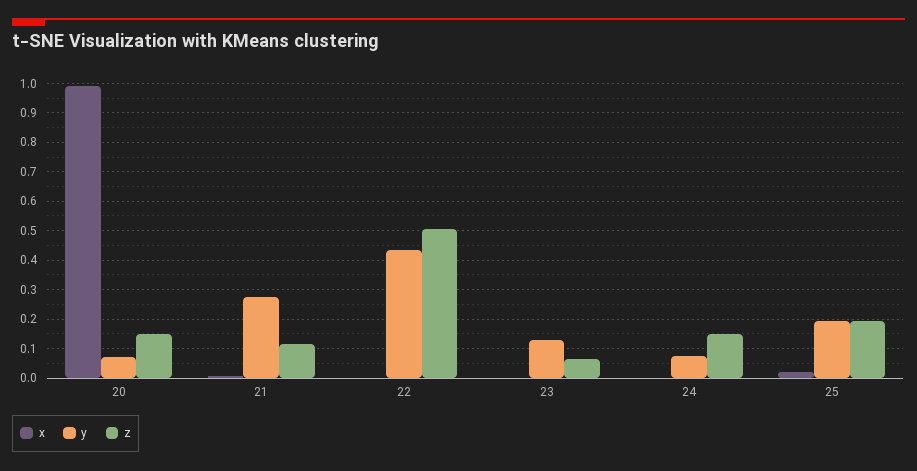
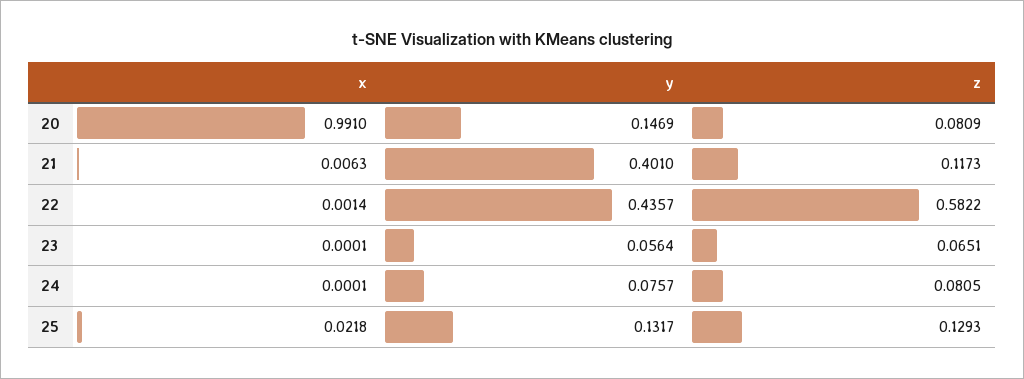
y, 20: 0.075 -> 0.1469
z, 20: 0.15 -> 0.0809
y, 21: 0.275 -> 0.401
z, 22: 0.5 -> 0.5822
y, 23: 0.125 -> 0.0564
z, 24: 0.15 -> 0.0805
y, 25: 0.2 -> 0.1317
z, 25: 0.2 -> 0.1293

